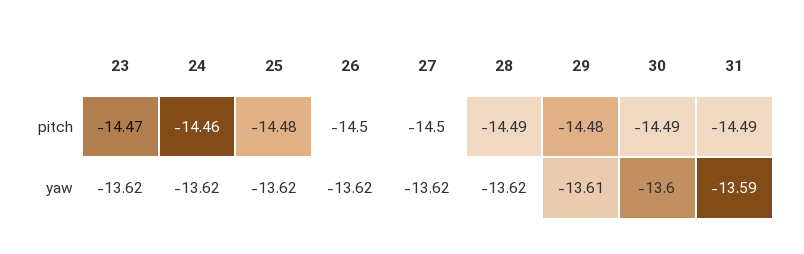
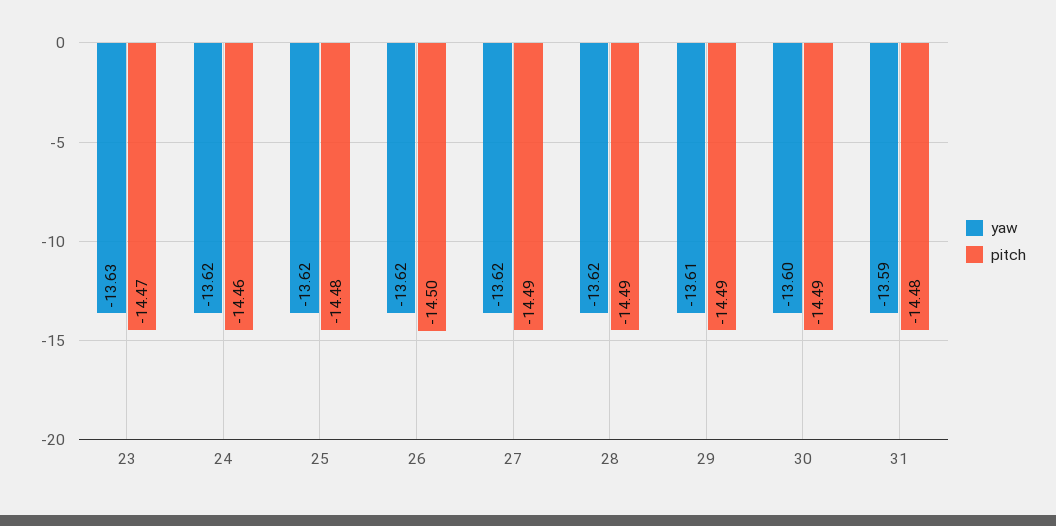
pitch, 27: -14.5 -> -14.49
pitch, 29: -14.48 -> -14.49
pitch, 31: -14.49 -> -14.48
yaw, 23: -13.62 -> -13.63

